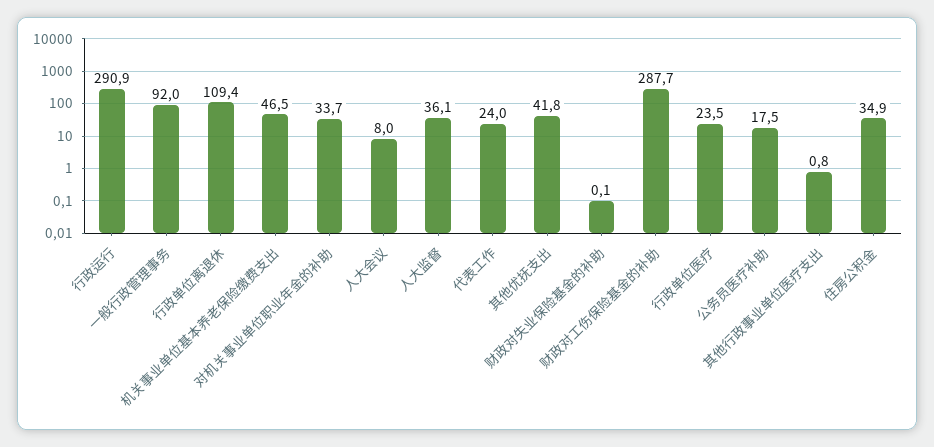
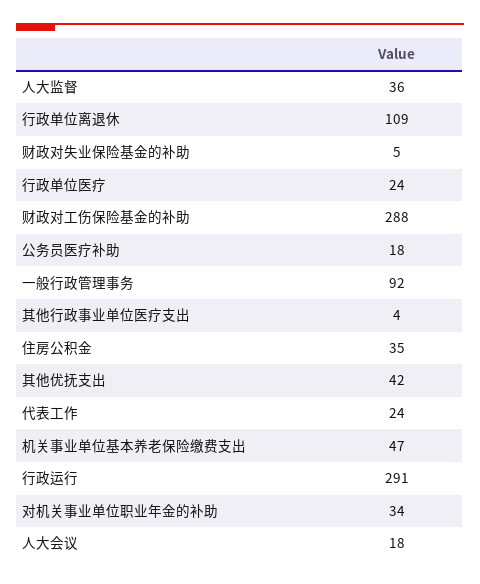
人大会议: 8 -> 18
财政对失业保险基金的补助: 0.1 -> 5
其他行政事业单位医疗支出: 0.8 -> 4

